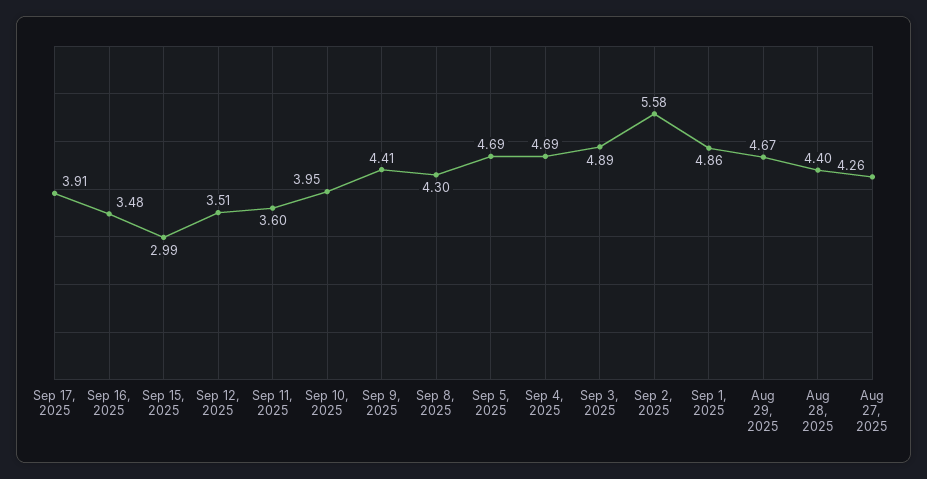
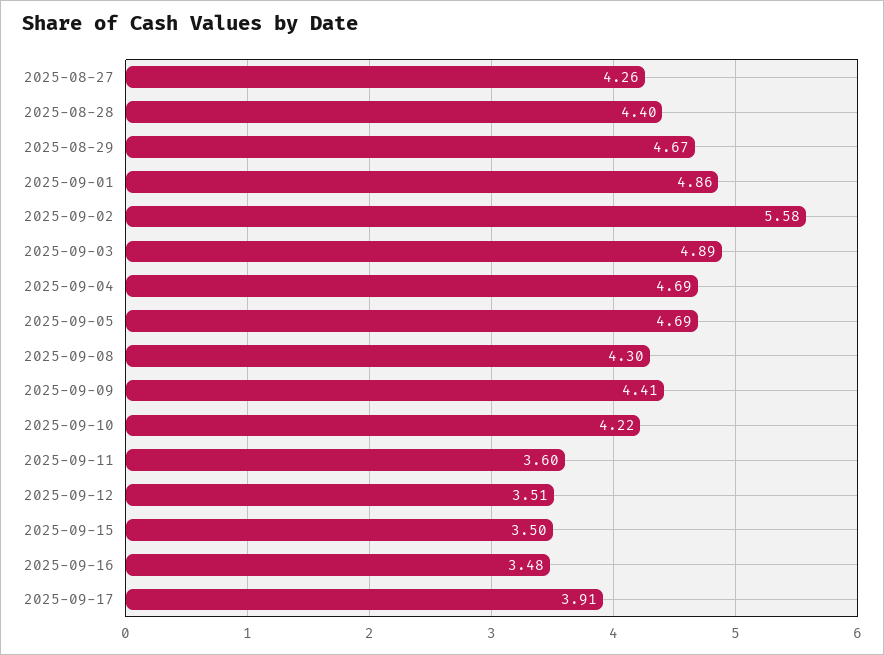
Sep 15, 2025: 2.99 -> 3.5
Sep 10, 2025: 3.95 -> 4.22

